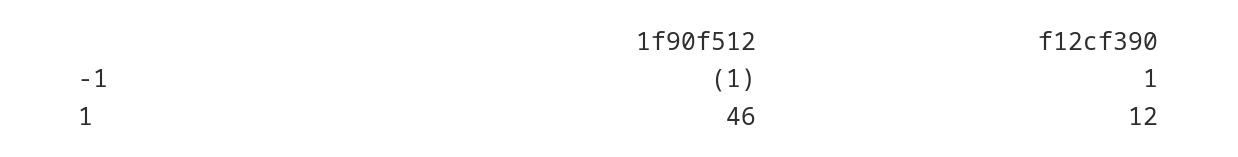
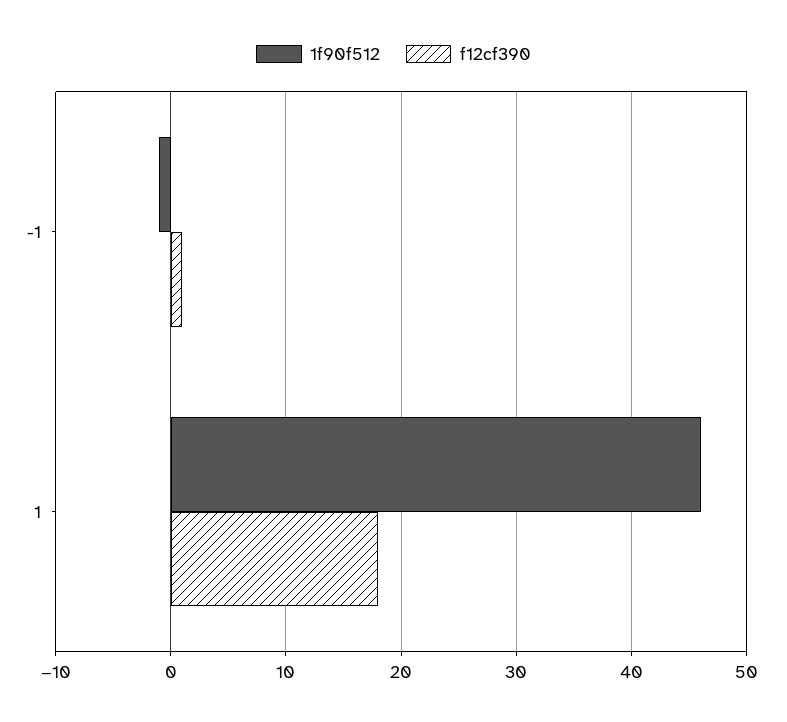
f12cf390, 1: 12 -> 18

